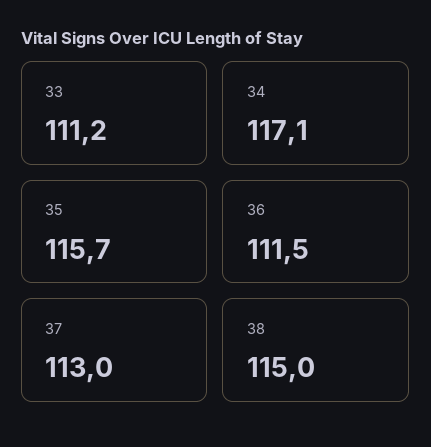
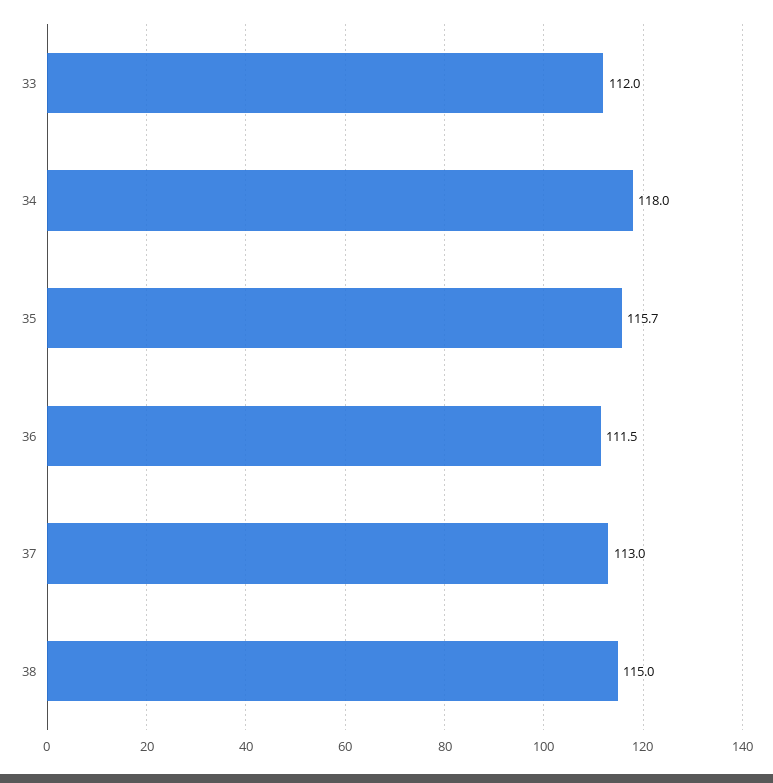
33: 111.2 -> 112
34: 117.1 -> 118

